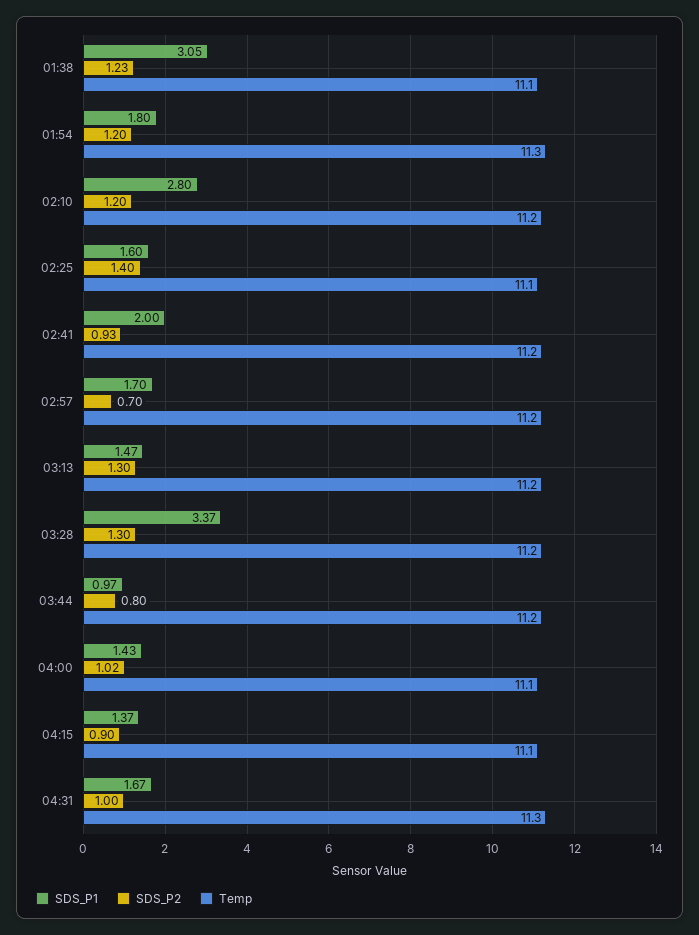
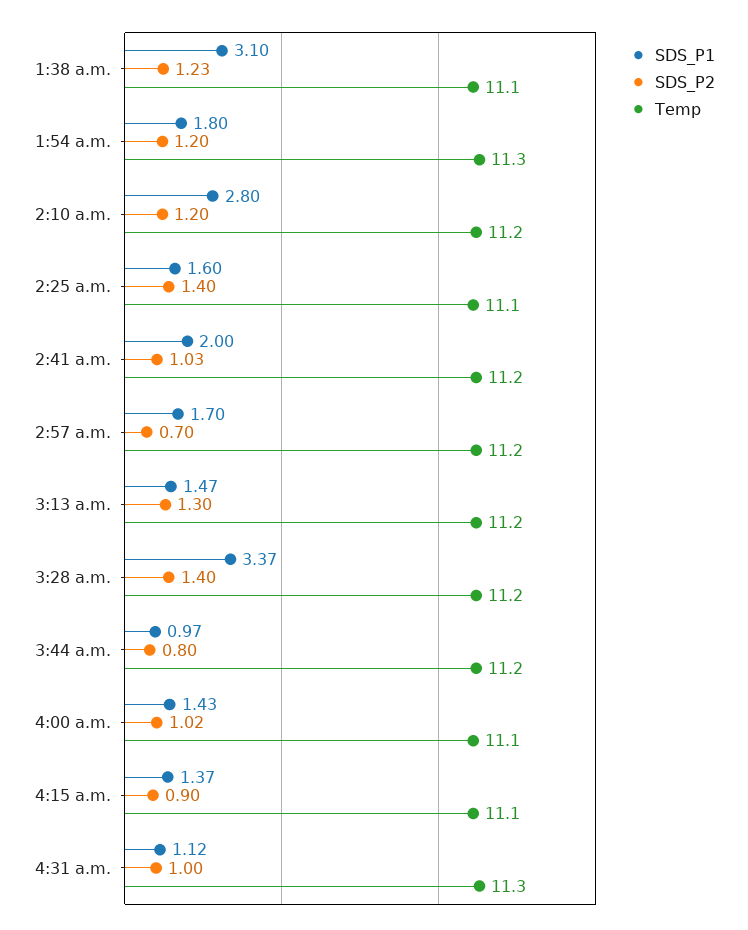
SDS_P1, 01:38: 3.05 -> 3.1
SDS_P2, 02:41: 0.93 -> 1.03
SDS_P2, 03:28: 1.3 -> 1.4
SDS_P1, 04:31: 1.67 -> 1.12

